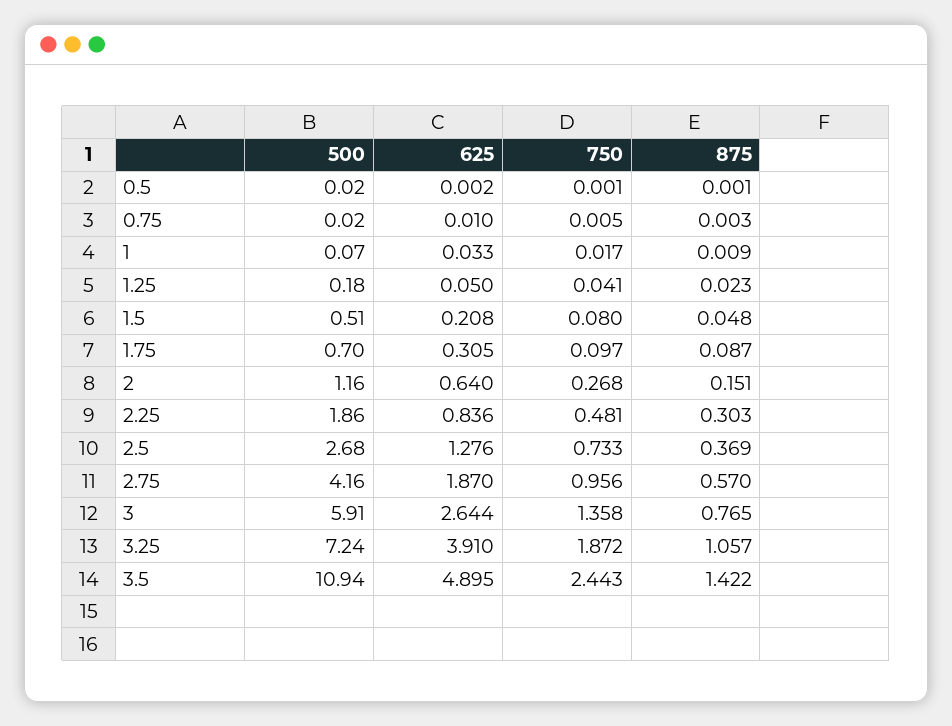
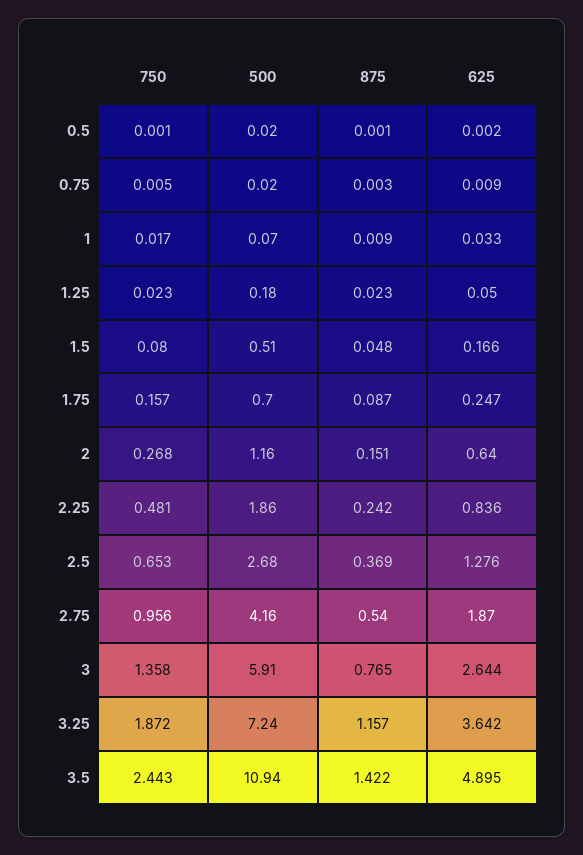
625, 0.75: 0.01 -> 0.009
750, 1.25: 0.041 -> 0.023
625, 1.5: 0.208 -> 0.166
625, 1.75: 0.305 -> 0.247
750, 1.75: 0.097 -> 0.157
875, 2.25: 0.303 -> 0.242
750, 2.5: 0.733 -> 0.653
875, 2.75: 0.57 -> 0.54
625, 3.25: 3.91 -> 3.642
875, 3.25: 1.057 -> 1.157

